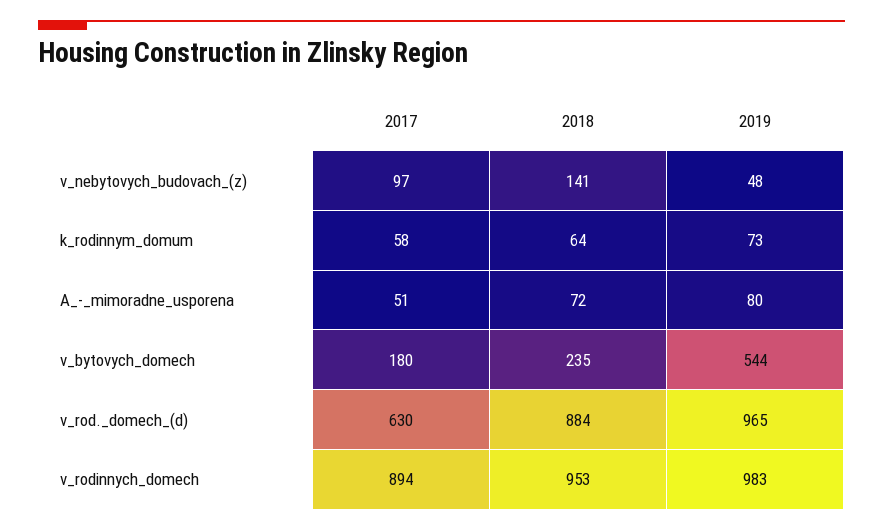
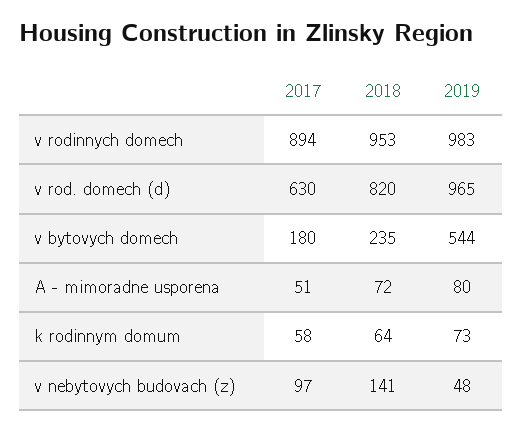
2018, v_rod._domech_(d): 884 -> 820

